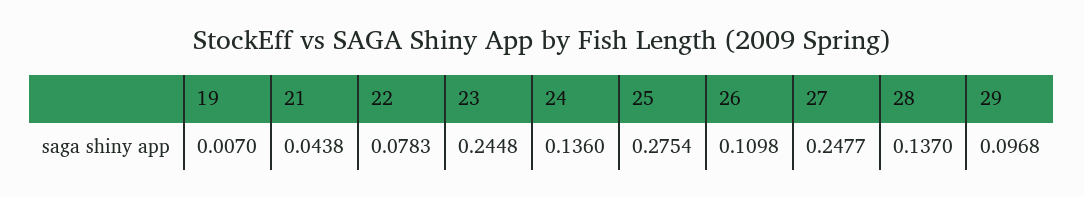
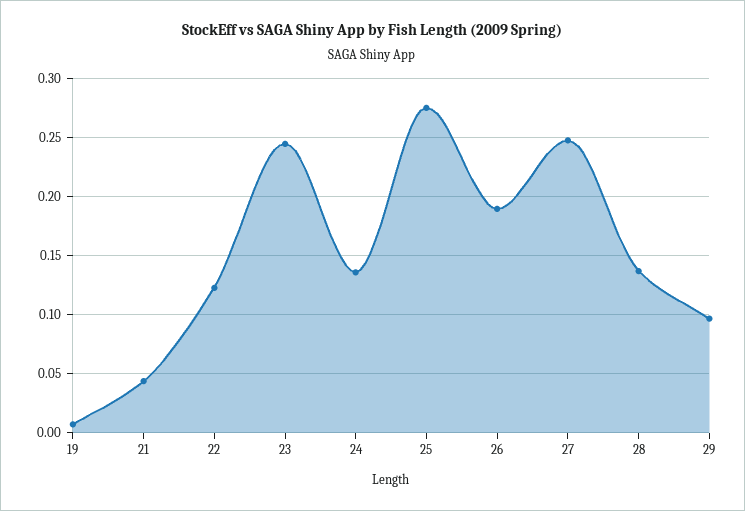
22: 0.0783 -> 0.12
26: 0.1098 -> 0.19

